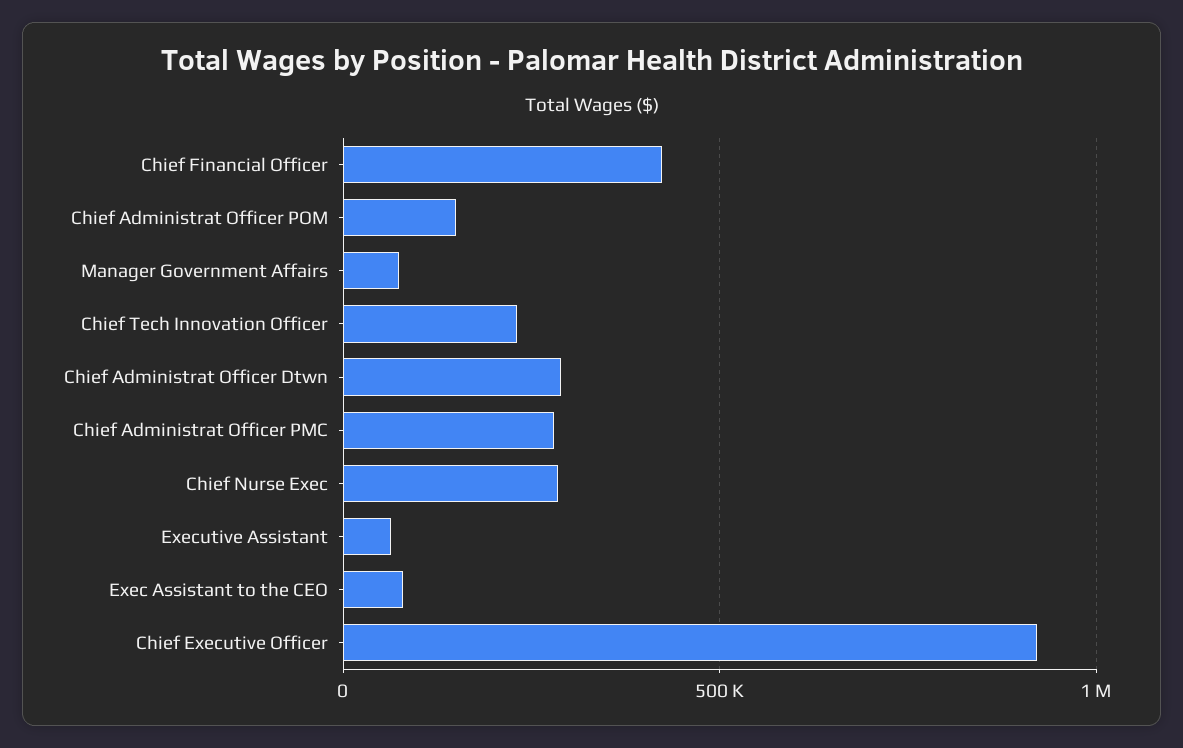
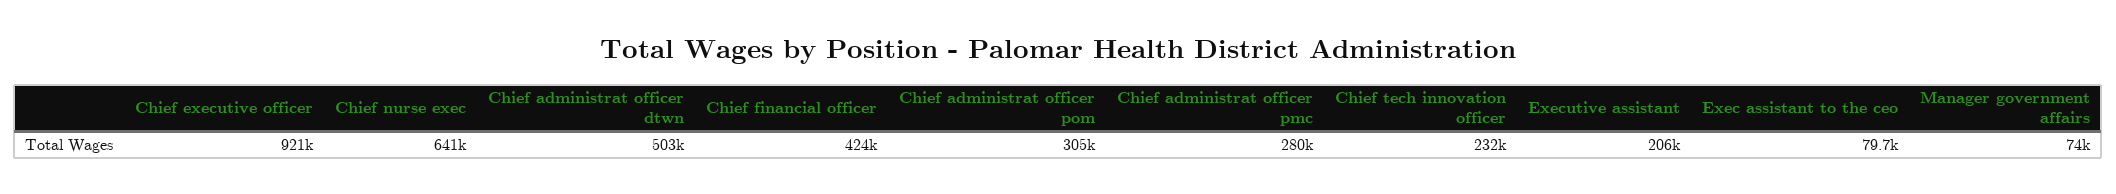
Chief Administrat Officer POM: 150000 -> 305000
Chief Administrat Officer Dtwn: 300000 -> 503000
Chief Nurse Exec: 300000 -> 641000
Executive Assistant: 50000 -> 206000

